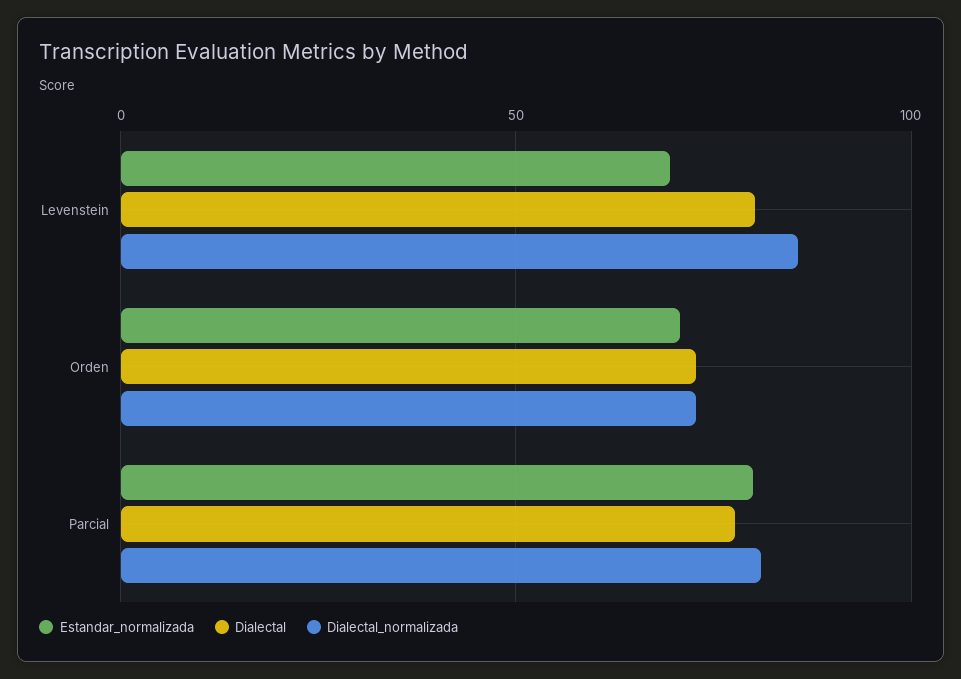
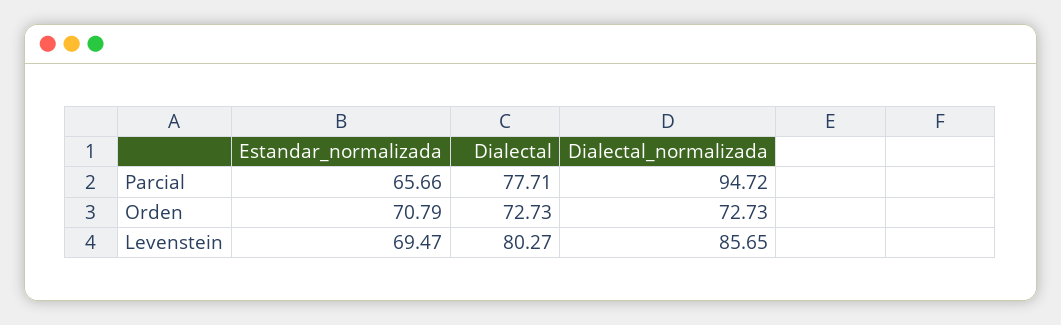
Estandar_normalizada, Parcial: 80 -> 65.66
Dialectal_normalizada, Parcial: 80 -> 94.72

